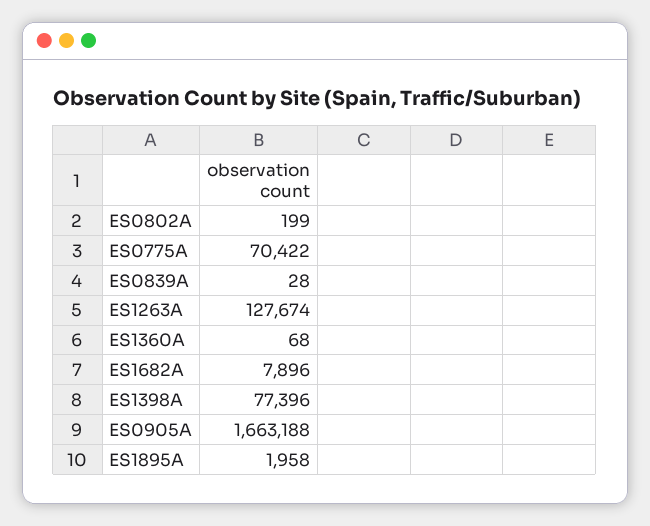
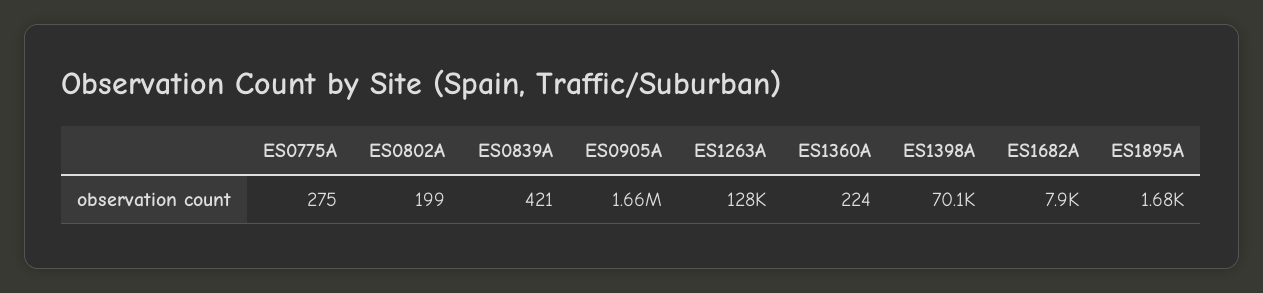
ES0775A: 70422 -> 275
ES0839A: 28 -> 421
ES1360A: 68 -> 224
ES1398A: 77396 -> 70100
ES1895A: 1958 -> 1680

